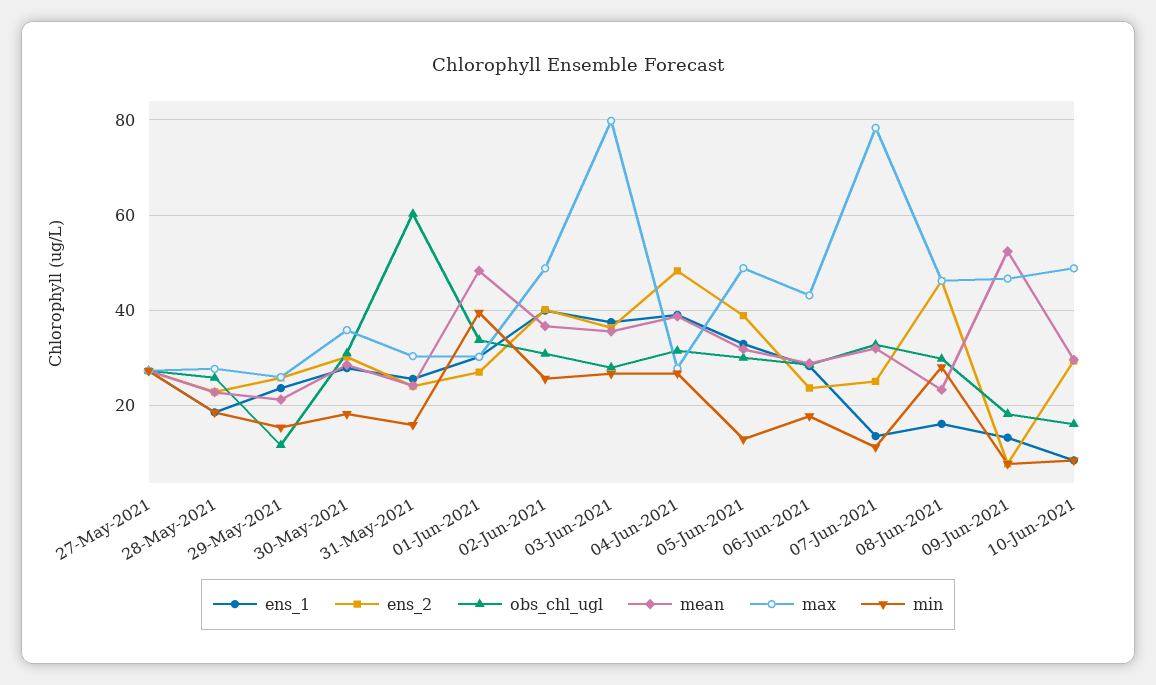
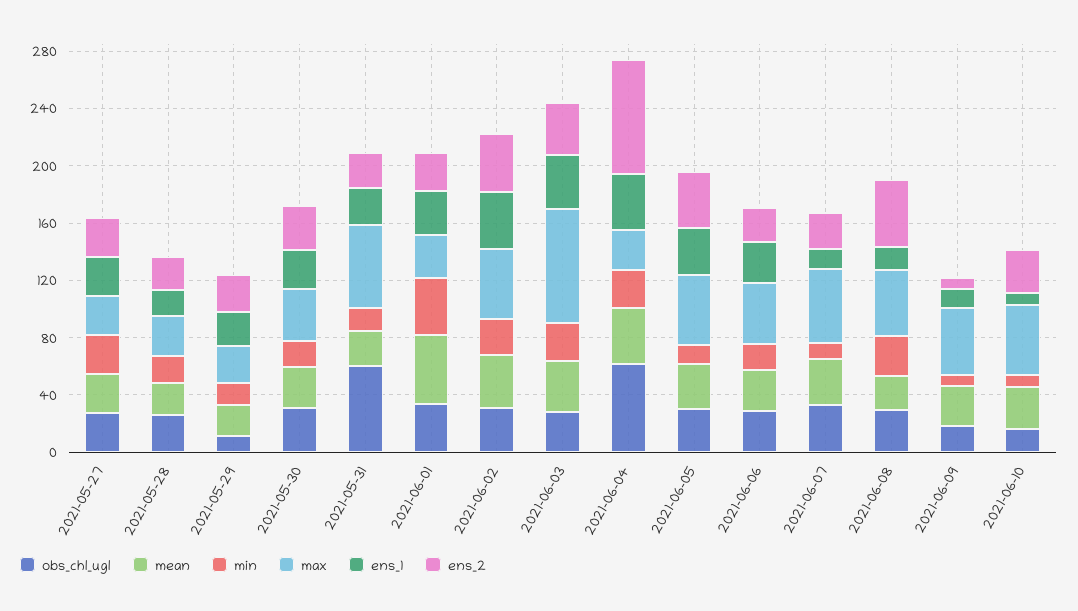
max, 31-May-2021: 30 -> 60
ens_2, 04-Jun-2021: 48 -> 80
obs_chl_ugl, 04-Jun-2021: 32 -> 60
max, 07-Jun-2021: 78 -> 50
mean, 09-Jun-2021: 52 -> 30

